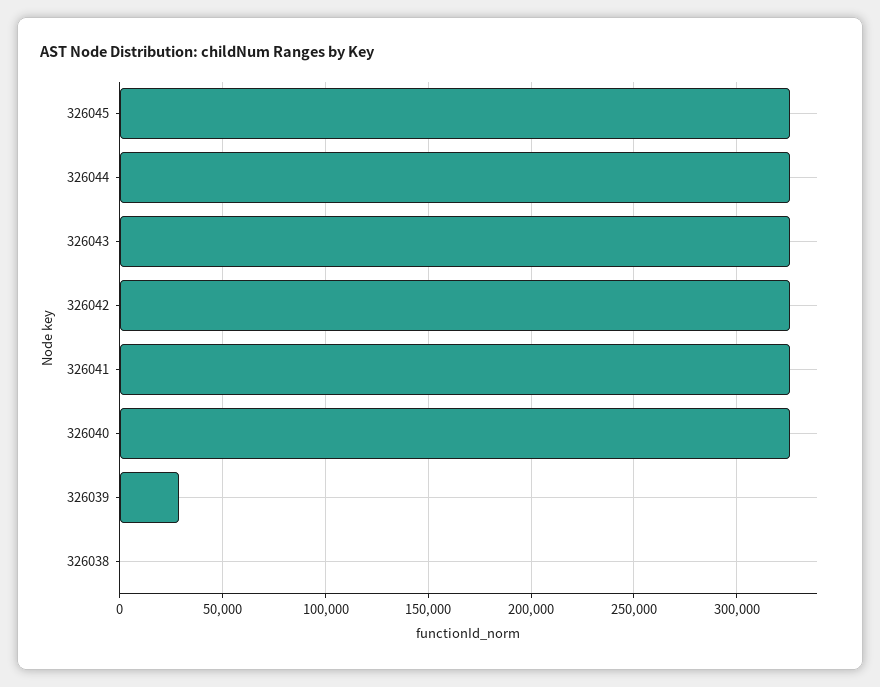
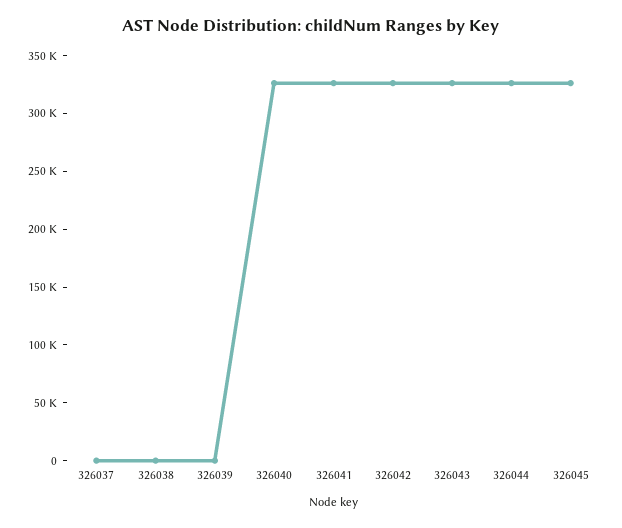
326039: 30000 -> 0
326037: none -> 0

